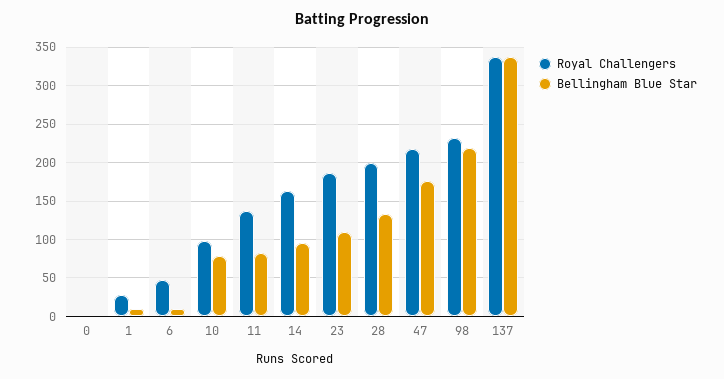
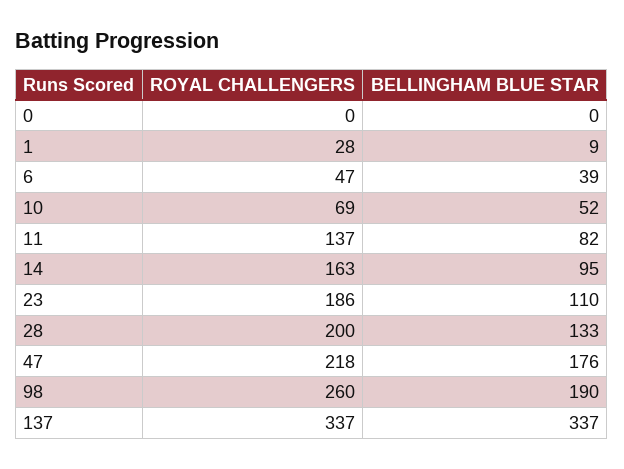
Bellingham Blue Star, 6: 10 -> 39
Royal Challengers, 10: 100 -> 69
Bellingham Blue Star, 10: 80 -> 52
Royal Challengers, 98: 230 -> 260
Bellingham Blue Star, 98: 220 -> 190

